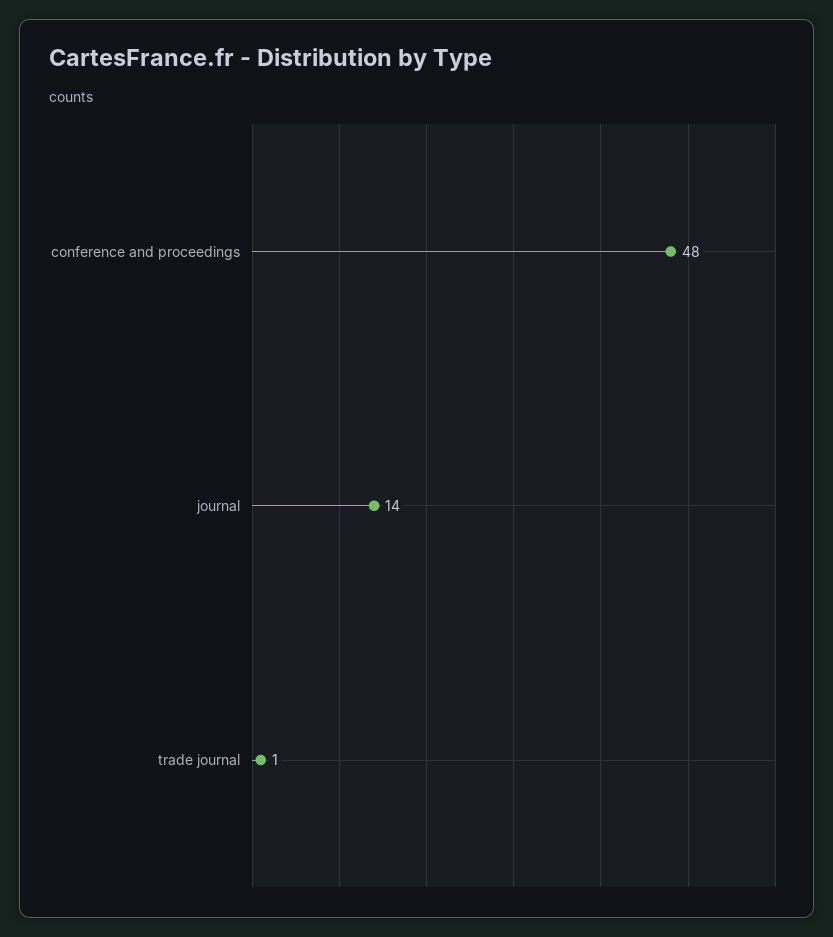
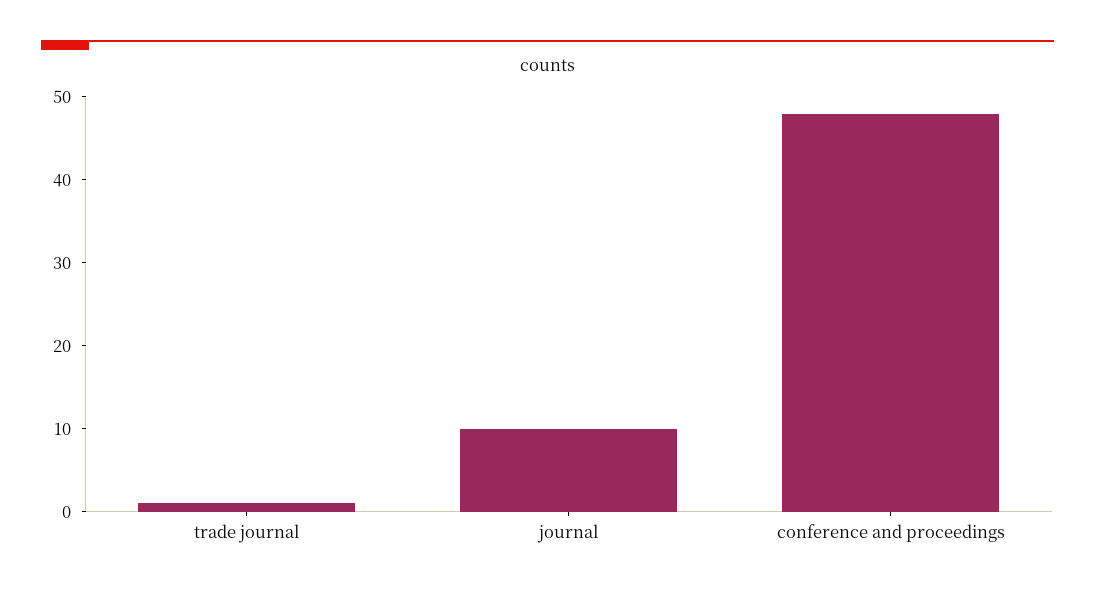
journal: 14 -> 10

